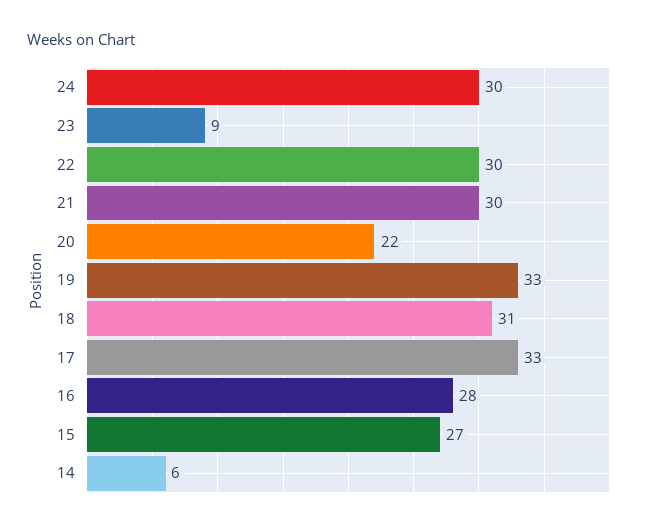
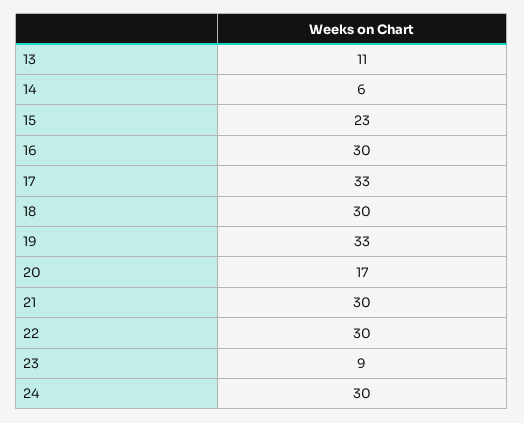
20: 22 -> 17
18: 31 -> 30
16: 28 -> 30
15: 27 -> 23
13: none -> 11

